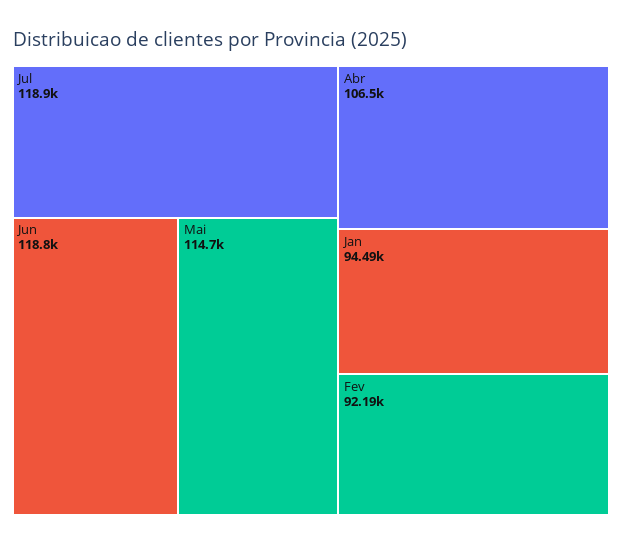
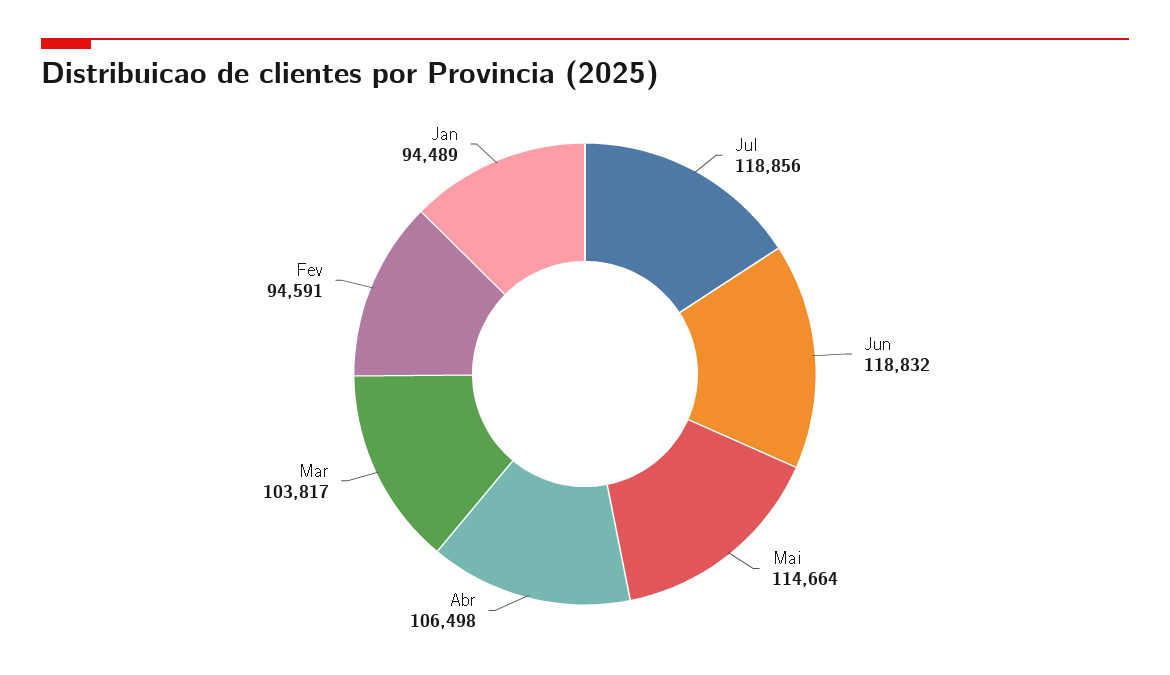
Fev: 92190 -> 94591
Mar: none -> 103817

